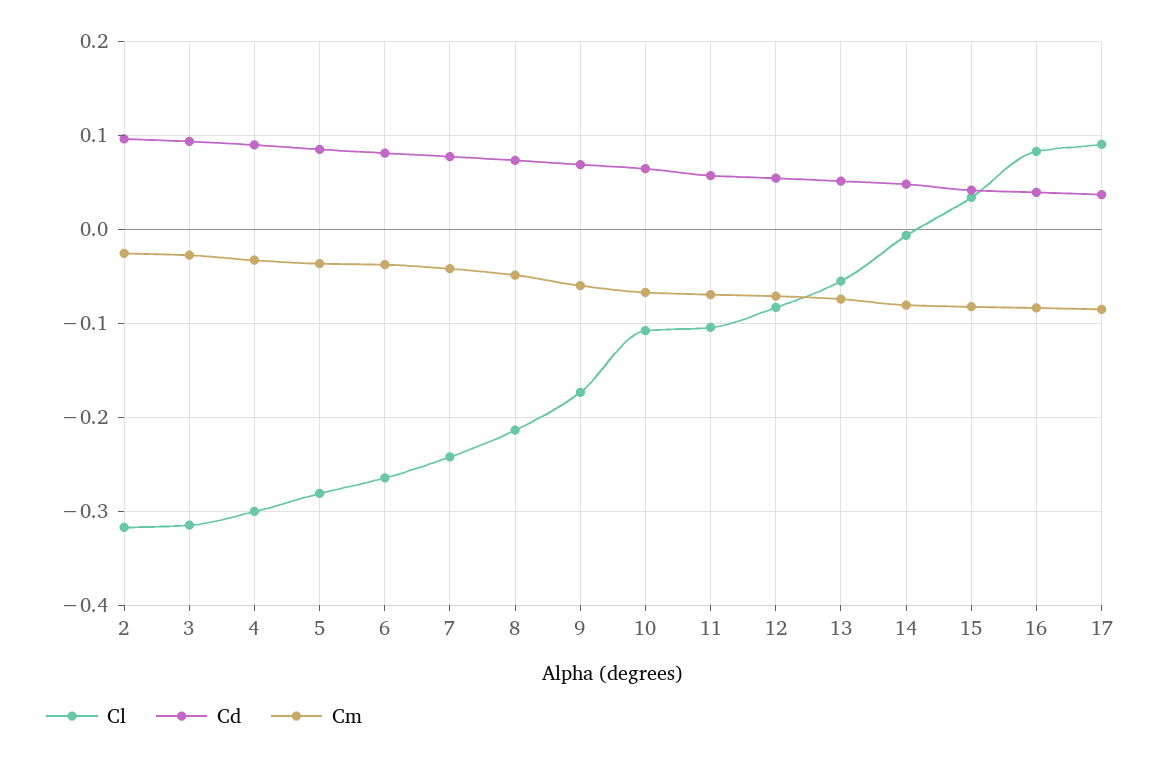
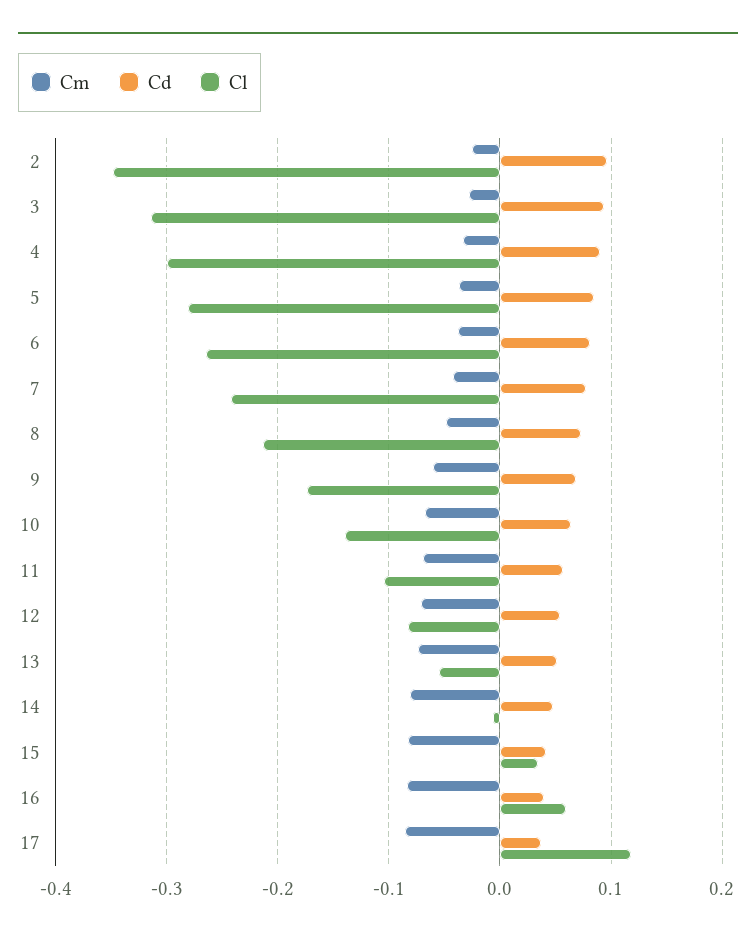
Cl, 2: -0.32 -> -0.35
Cl, 10: -0.11 -> -0.14
Cl, 16: 0.08 -> 0.06
Cl, 17: 0.09 -> 0.12

